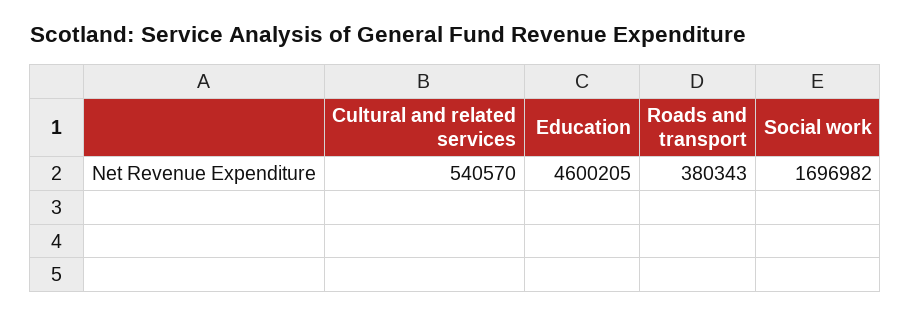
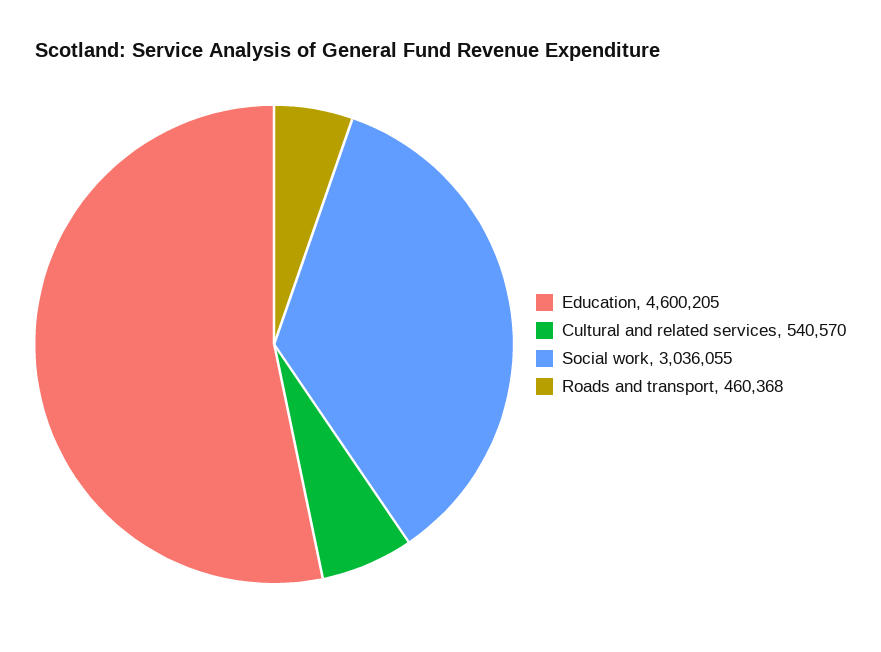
Roads and transport: 380343 -> 460368
Social work: 1696982 -> 3036055

